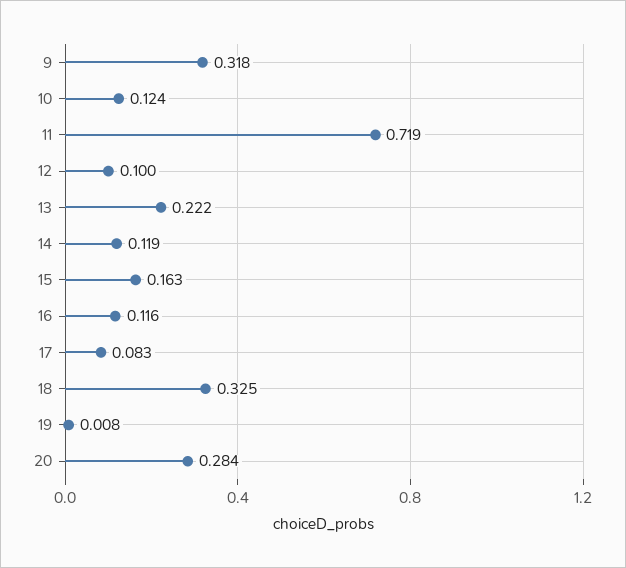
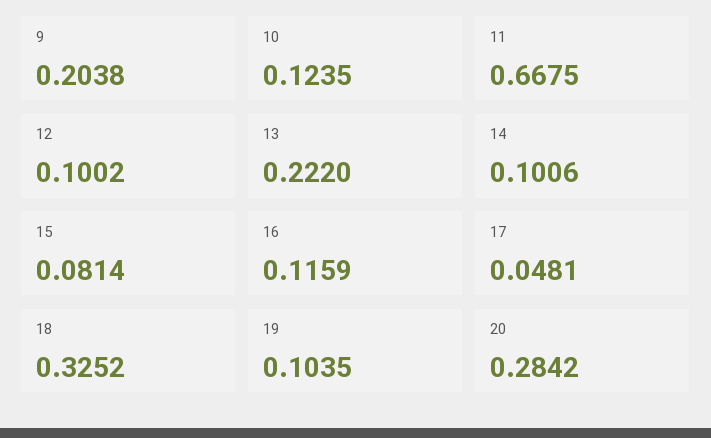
9: 0.318 -> 0.2038
11: 0.719 -> 0.6675
14: 0.119 -> 0.1006
15: 0.163 -> 0.0814
17: 0.083 -> 0.0481
19: 0.008 -> 0.1035

